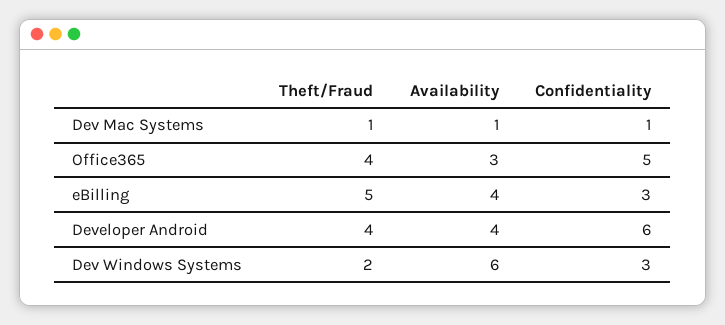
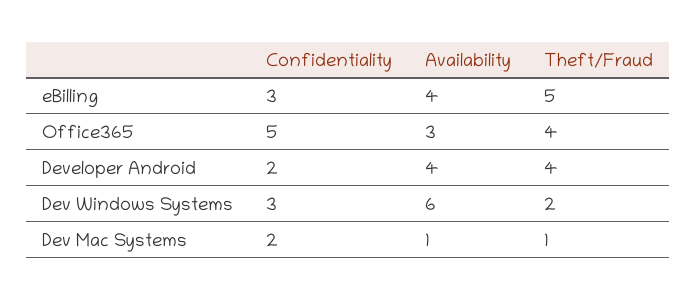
Confidentiality, Dev Mac Systems: 1 -> 2
Confidentiality, Developer Android: 6 -> 2

